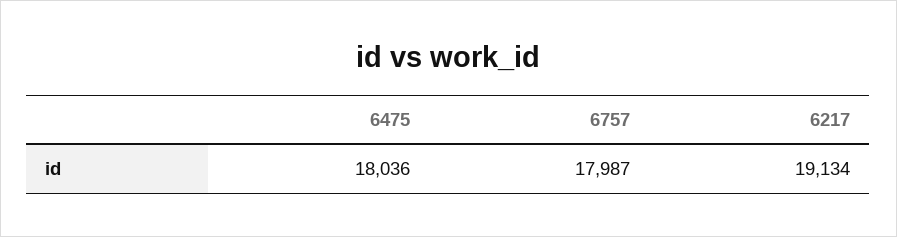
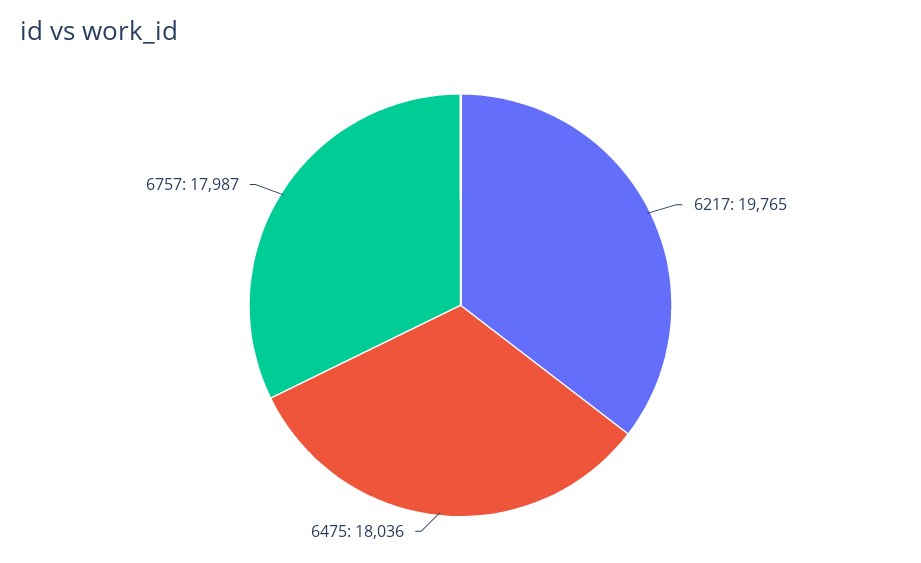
6217: 19134 -> 19765

